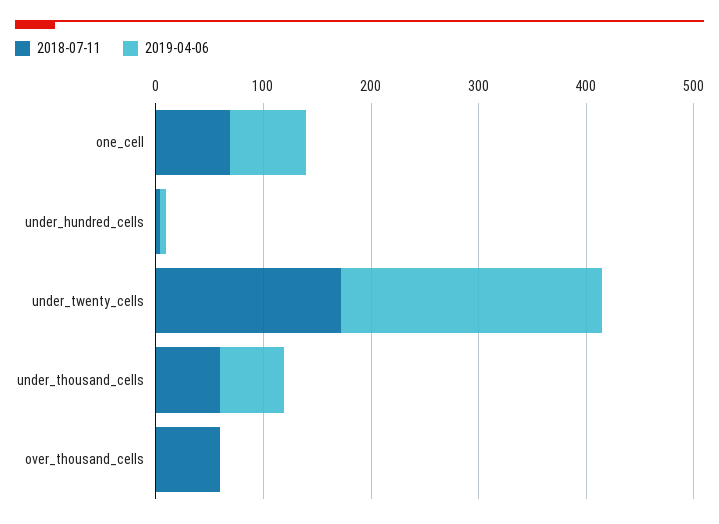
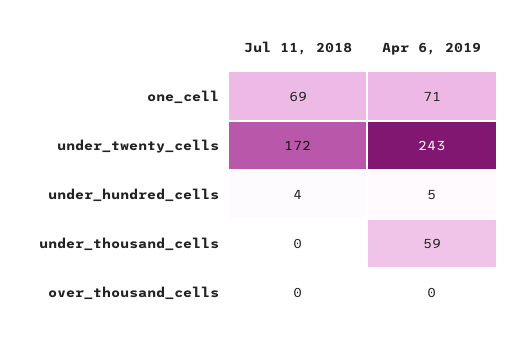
2018-07-11, under_thousand_cells: 60 -> 0
2018-07-11, over_thousand_cells: 60 -> 0

